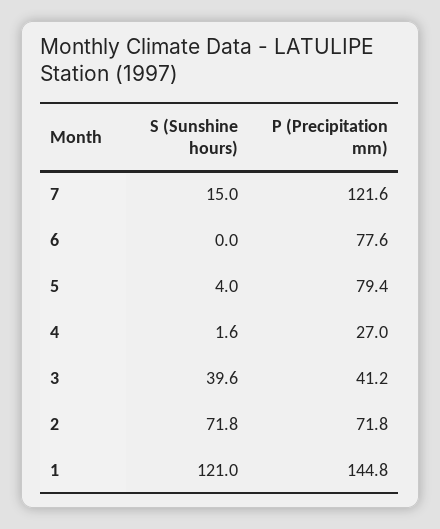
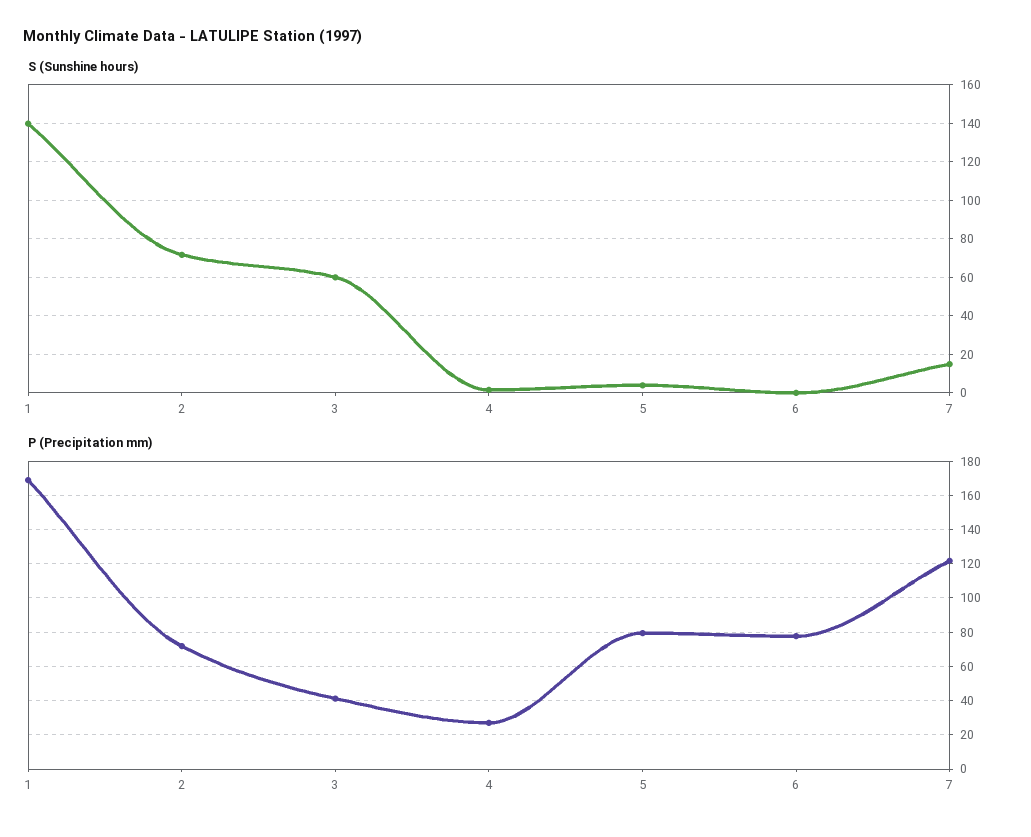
S (Sunshine hours), 3: 39.6 -> 60
S (Sunshine hours), 1: 121 -> 140
P (Precipitation mm), 1: 144.8 -> 170

